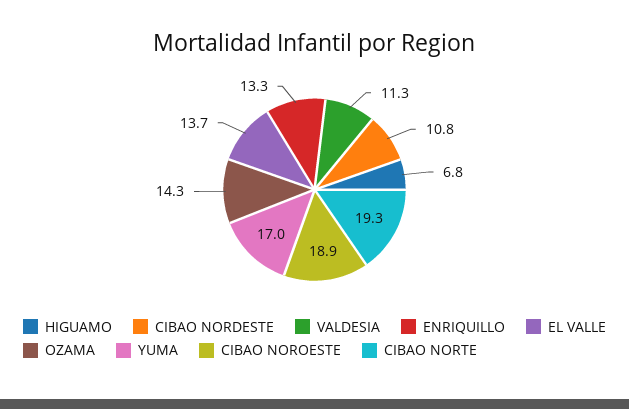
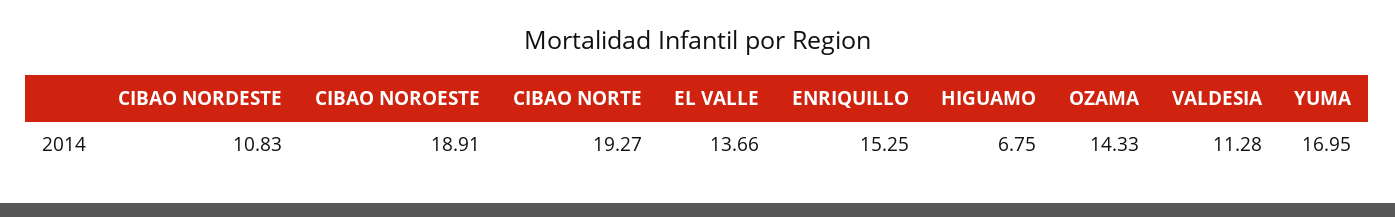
ENRIQUILLO: 13.3 -> 15.25

